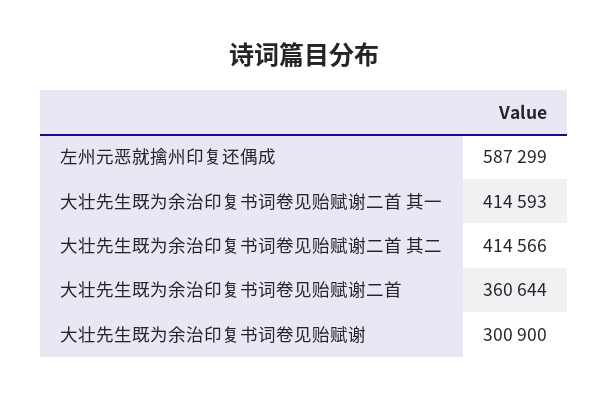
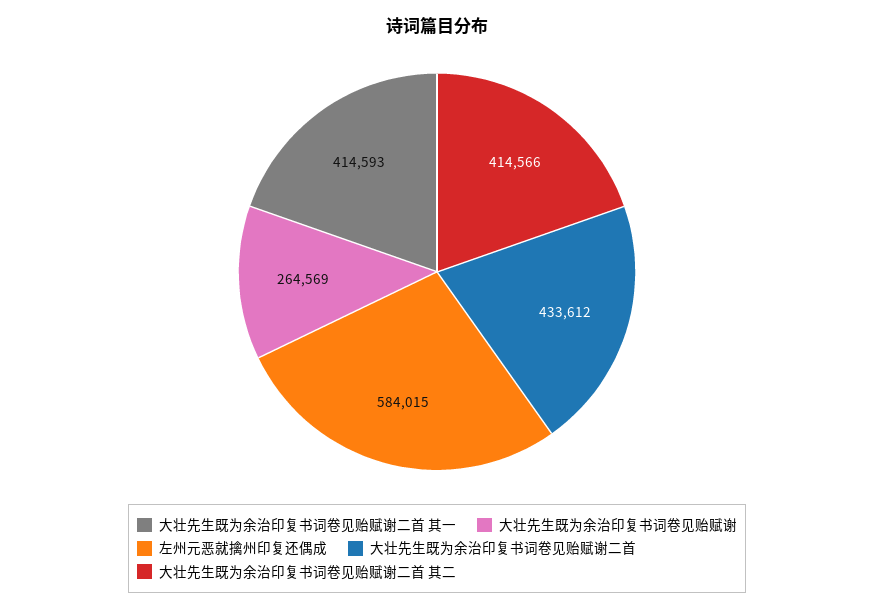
左州元恶就擒州印复还偶成: 587299 -> 584015
大壮先生既为余治印复书词卷见贻赋谢二首: 360644 -> 433612
大壮先生既为余治印复书词卷见贻赋谢: 300900 -> 264569

